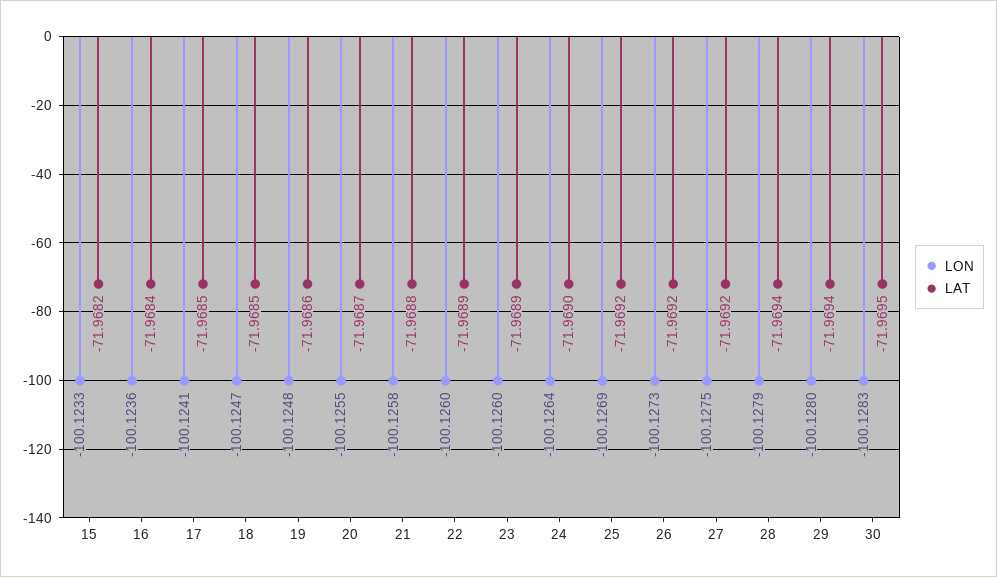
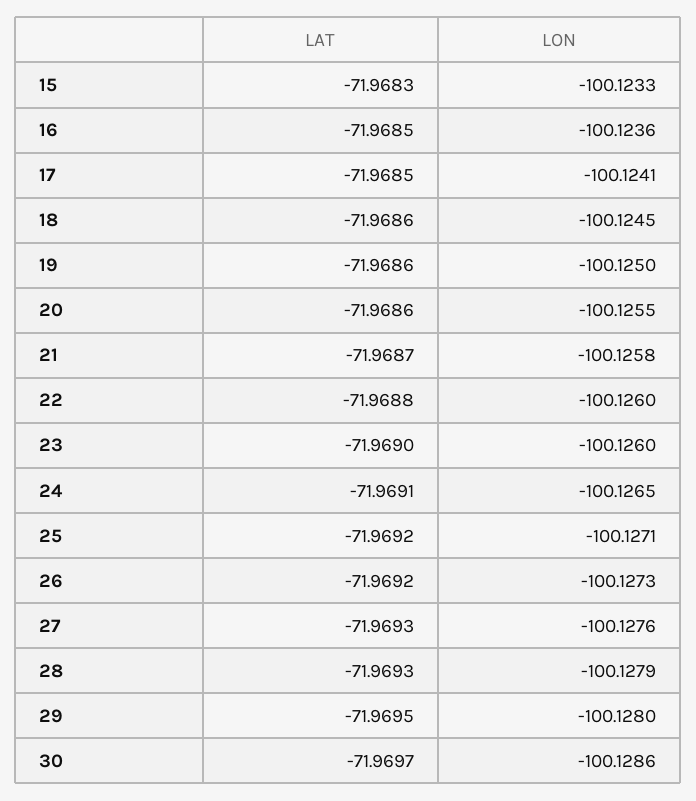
LAT, 15: -71.9682 -> -71.9683
LAT, 16: -71.9684 -> -71.9685
LON, 18: -100.1247 -> -100.1245
LAT, 18: -71.9685 -> -71.9686
LON, 19: -100.1248 -> -100.125
LAT, 20: -71.9687 -> -71.9686
LAT, 21: -71.9688 -> -71.9687
LAT, 22: -71.9689 -> -71.9688
LAT, 23: -71.9689 -> -71.969
LON, 24: -100.1264 -> -100.1265
LAT, 24: -71.969 -> -71.9691
LON, 25: -100.1269 -> -100.1271
LON, 27: -100.1275 -> -100.1276
LAT, 27: -71.9692 -> -71.9693
LAT, 28: -71.9694 -> -71.9693
LAT, 29: -71.9694 -> -71.9695
LON, 30: -100.1283 -> -100.1286
LAT, 30: -71.9695 -> -71.9697

